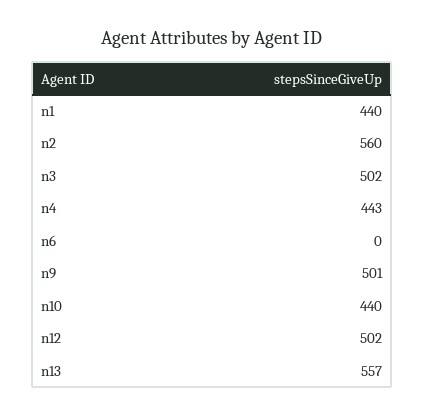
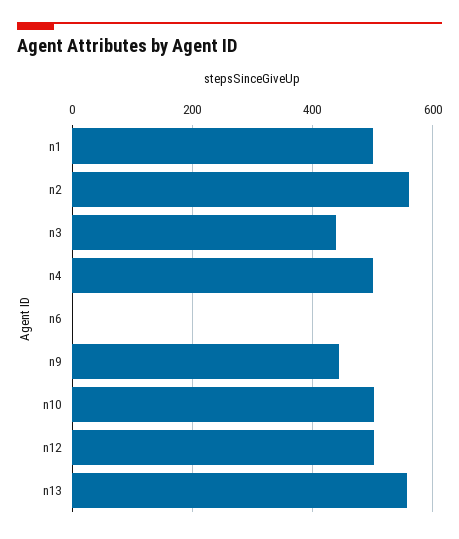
n1: 440 -> 500
n3: 502 -> 440
n4: 443 -> 500
n9: 501 -> 440
n10: 440 -> 500

